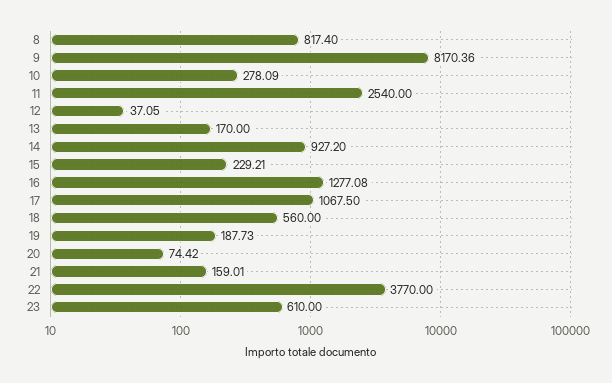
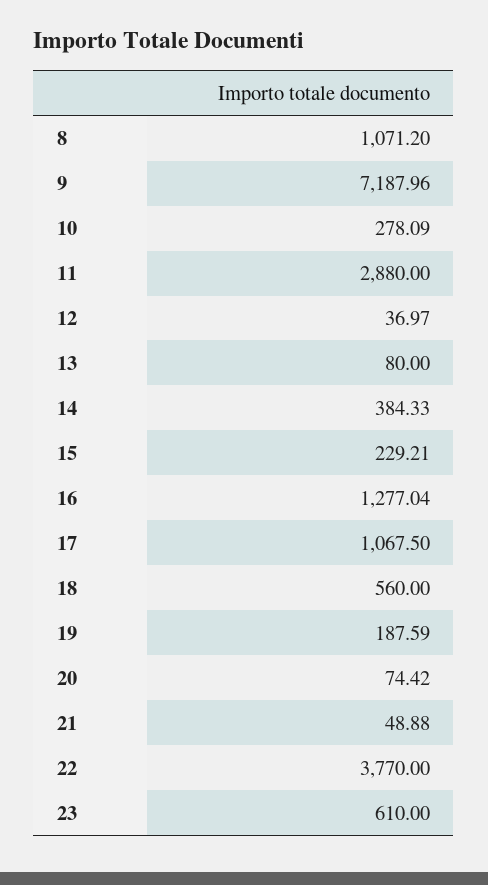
8: 817.4 -> 1071.2
9: 8170.36 -> 7187.96
11: 2540 -> 2880
12: 37.05 -> 36.97
13: 170 -> 80
14: 927.2 -> 384.33
16: 1277.08 -> 1277.04
19: 187.73 -> 187.59
21: 159.01 -> 48.88

